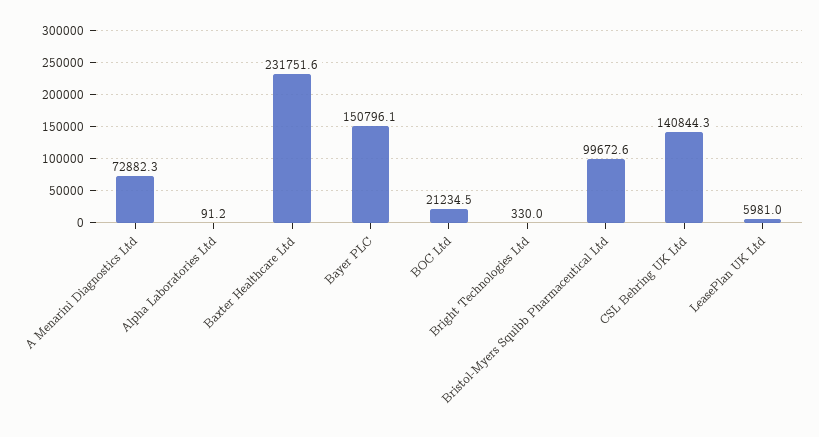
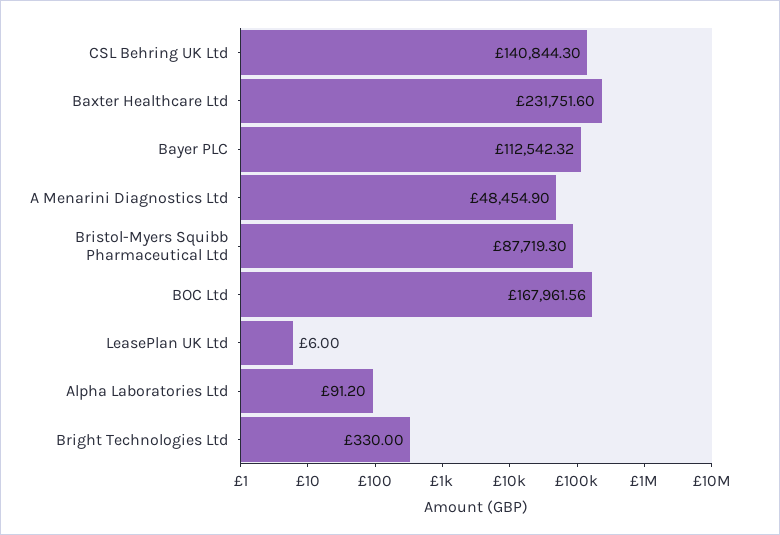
A Menarini Diagnostics Ltd: 72882.3 -> 48454.9
Bayer PLC: 150796.1 -> 112542.32
BOC Ltd: 21234.5 -> 167961.56
Bristol-Myers Squibb Pharmaceutical Ltd: 99672.6 -> 87719.3
LeasePlan UK Ltd: 5981 -> 6

